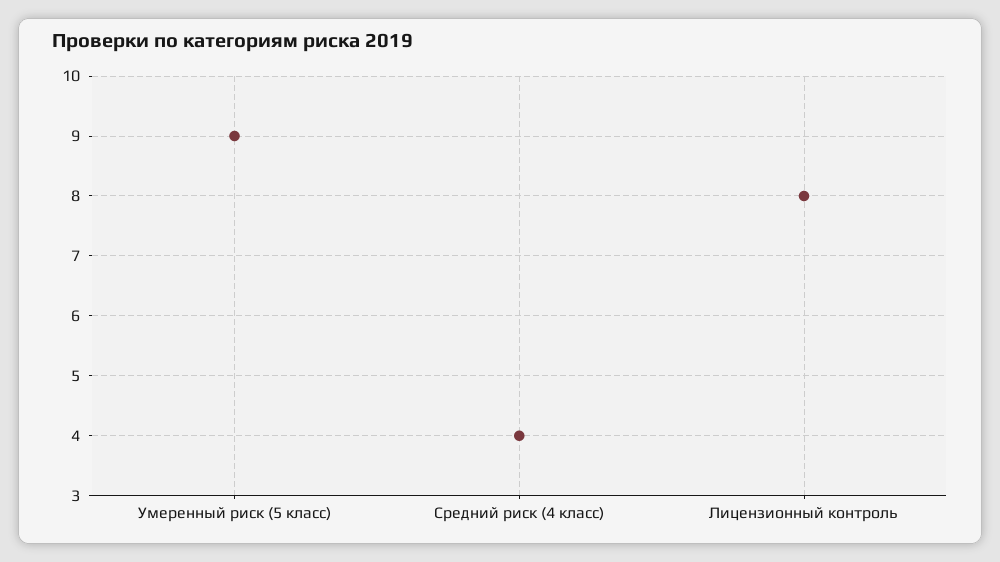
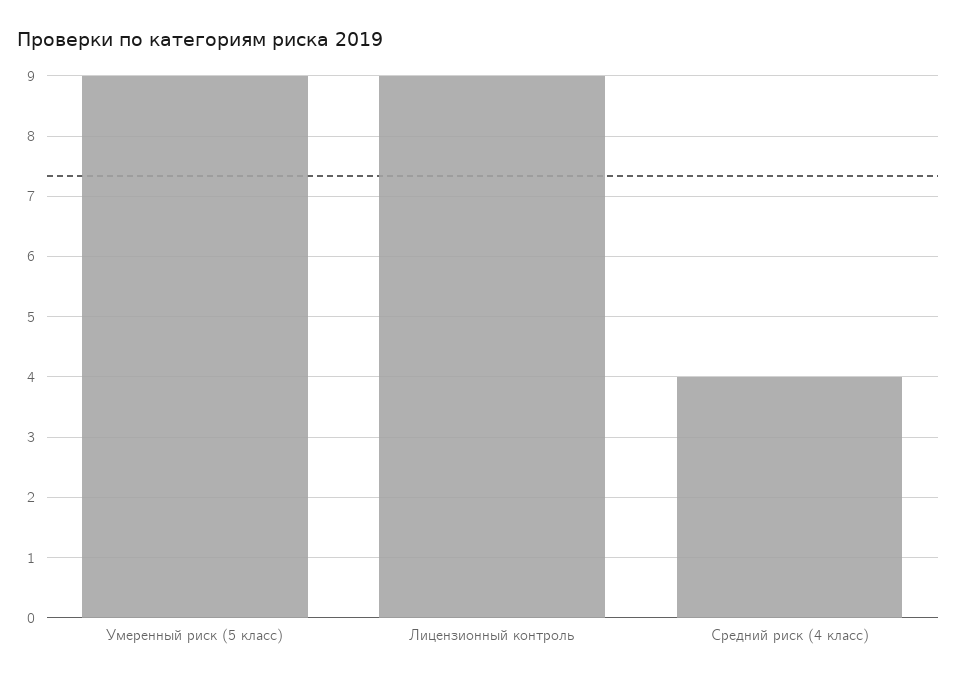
Лицензионный контроль: 8 -> 9

